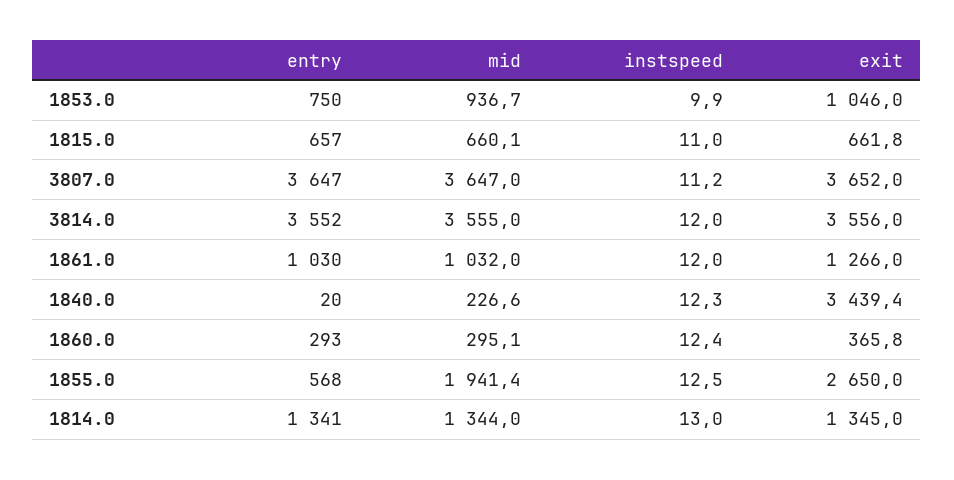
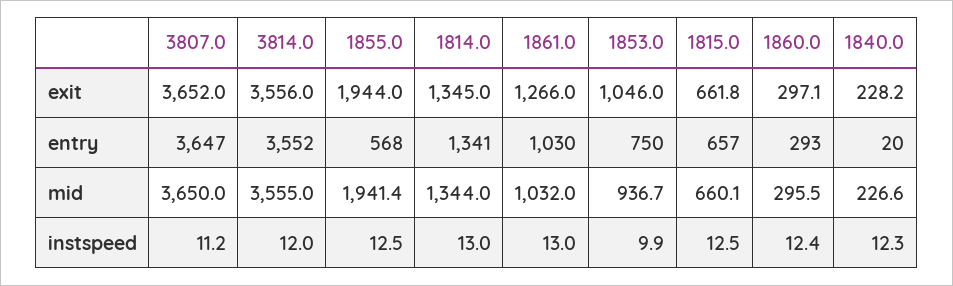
instspeed, 1815.0: 11 -> 12.5
mid, 3807.0: 3647 -> 3650
instspeed, 1861.0: 12 -> 13
exit, 1840.0: 3439.4 -> 228.2
mid, 1860.0: 295.1 -> 295.5
exit, 1860.0: 365.8 -> 297.1
exit, 1855.0: 2650 -> 1944

